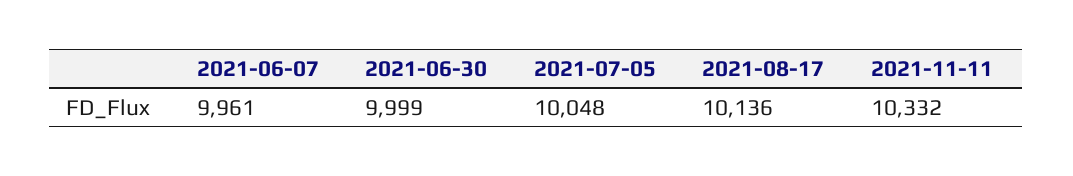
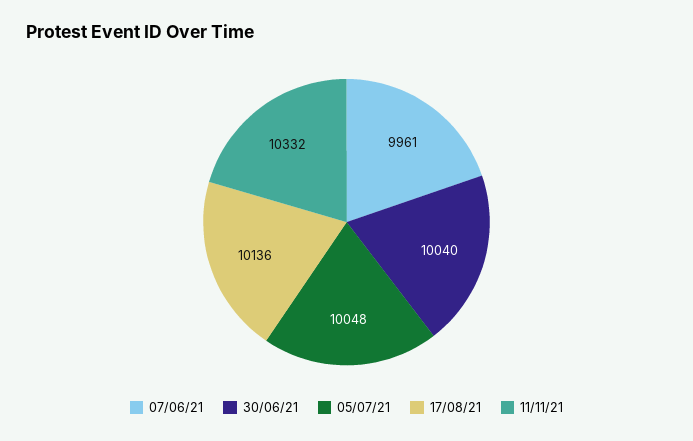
2021-06-30: 9999 -> 10040

